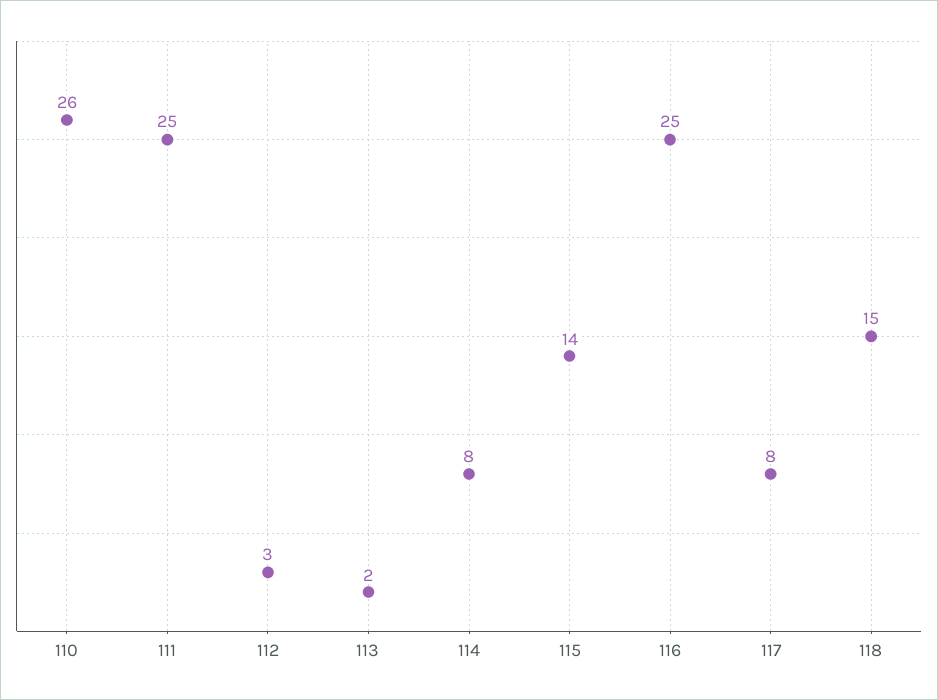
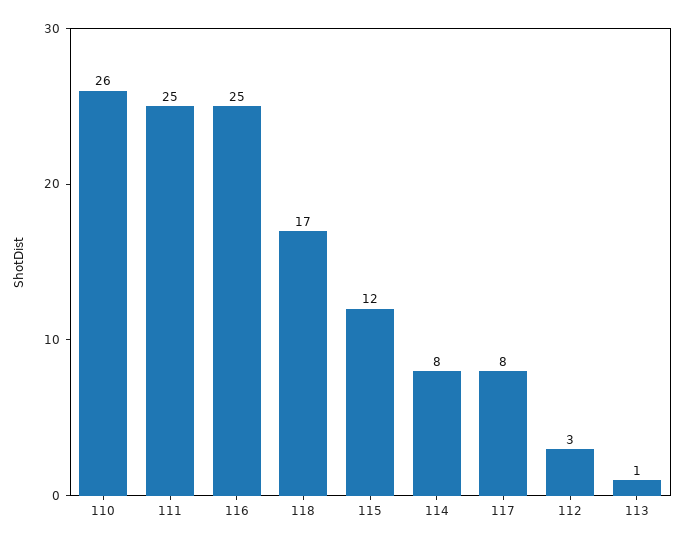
113: 2 -> 1
115: 14 -> 12
118: 15 -> 17

